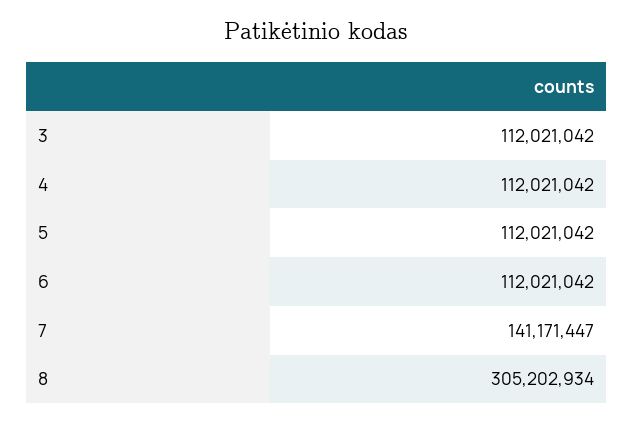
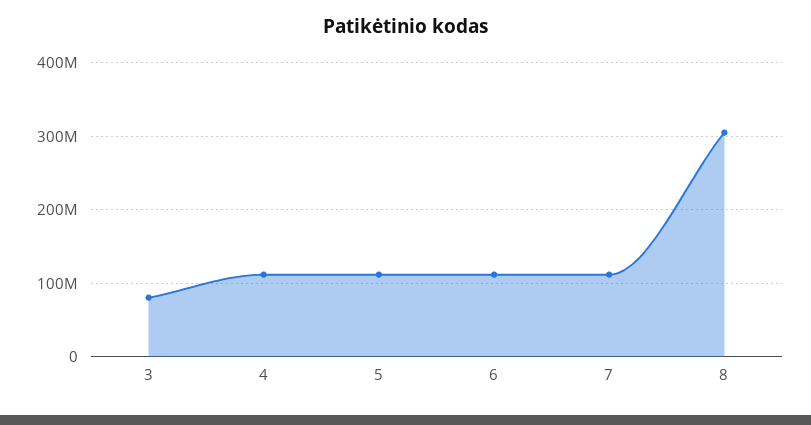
3: 112021042 -> 80000000
7: 141171447 -> 110000000

